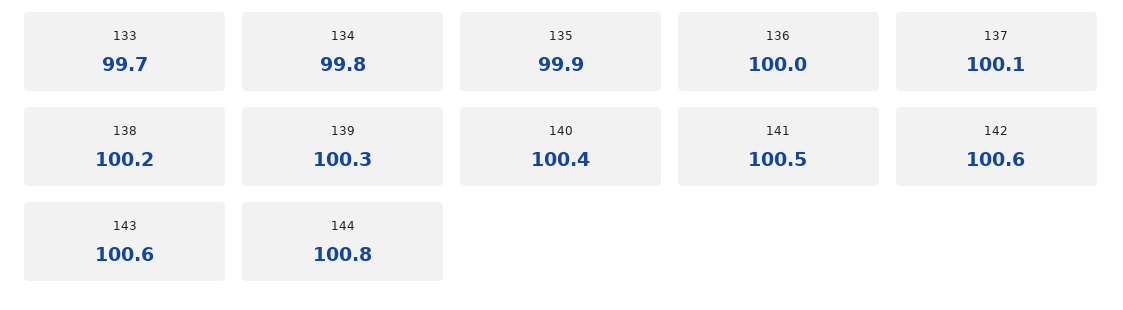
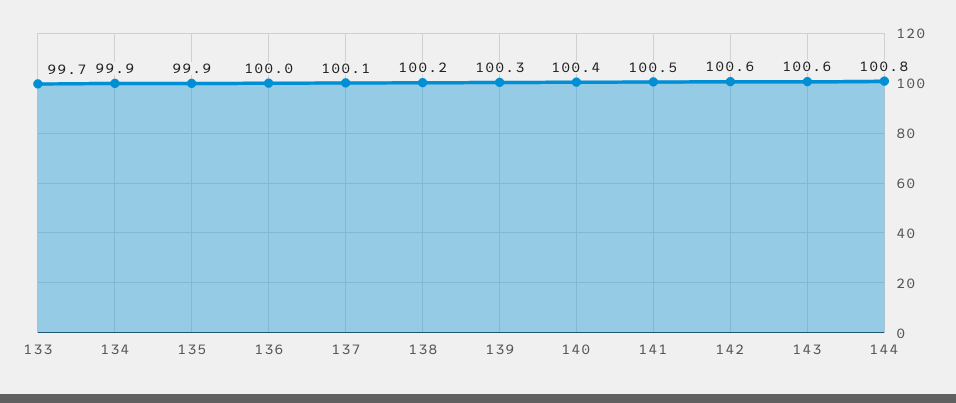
134: 99.8 -> 99.9

